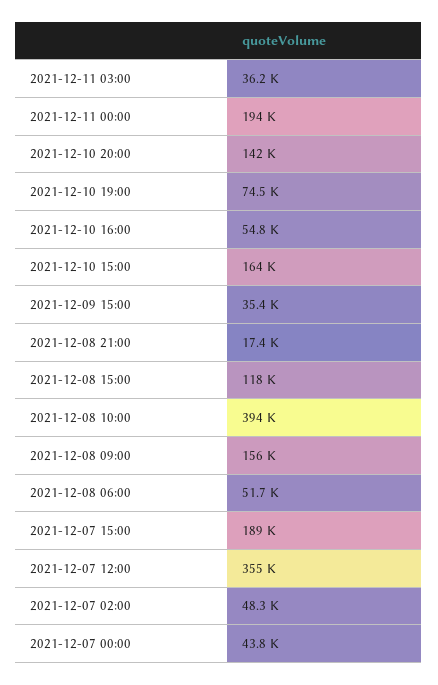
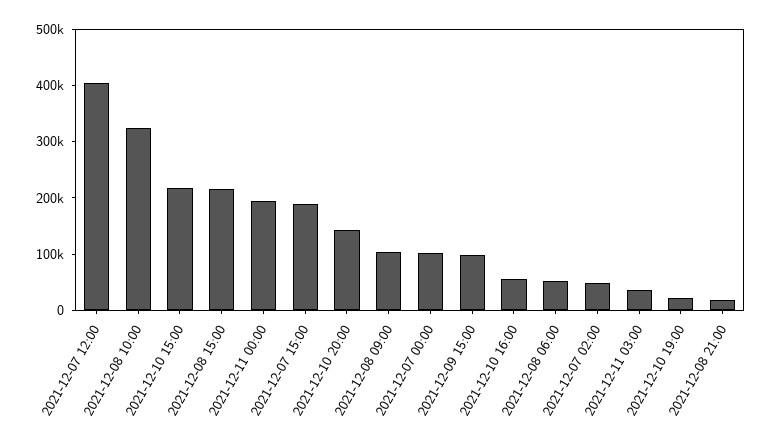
2021-12-10 19:00: 74500 -> 20000
2021-12-10 15:00: 164000 -> 220000
2021-12-09 15:00: 35400 -> 100000
2021-12-08 15:00: 118000 -> 220000
2021-12-08 10:00: 394000 -> 320000
2021-12-08 09:00: 156000 -> 100000
2021-12-07 12:00: 355000 -> 400000
2021-12-07 00:00: 43800 -> 100000

